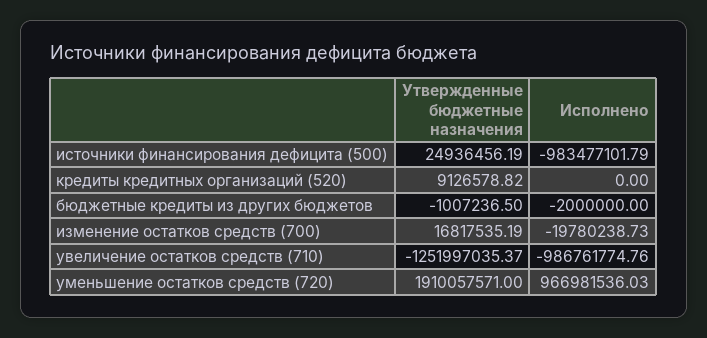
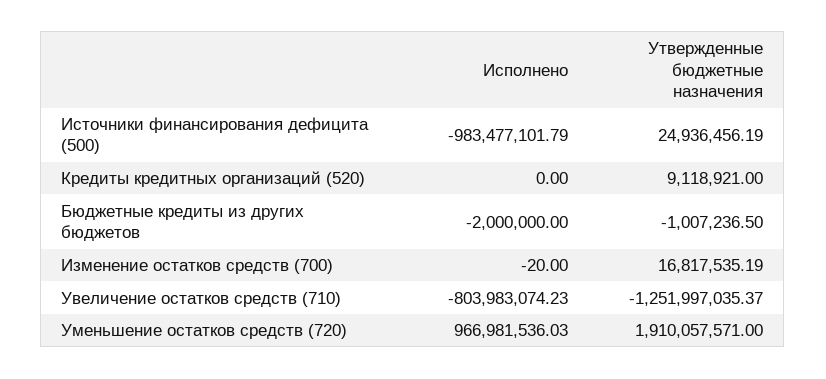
Утвержденные бюджетные назначения, кредиты кредитных организаций (520): 9126578.82 -> 9118921
Исполнено, изменение остатков средств (700): -19780238.73 -> -20
Исполнено, увеличение остатков средств (710): -986761774.76 -> -803983074.23

